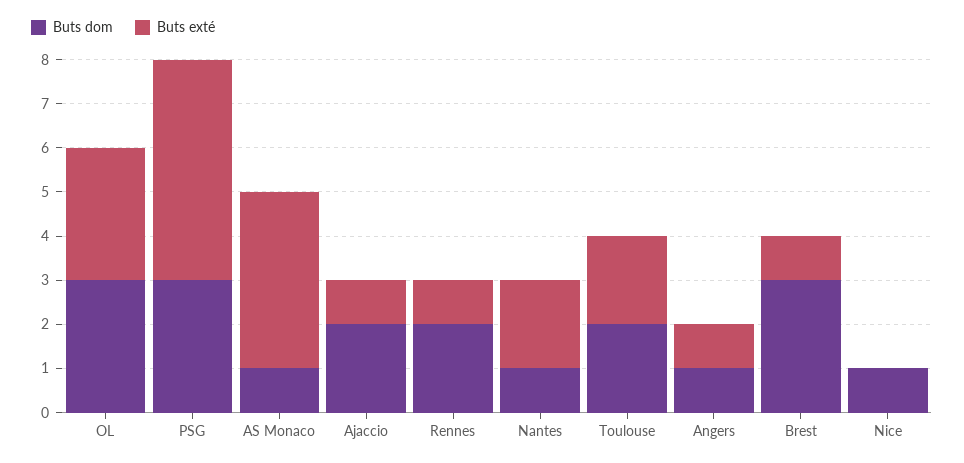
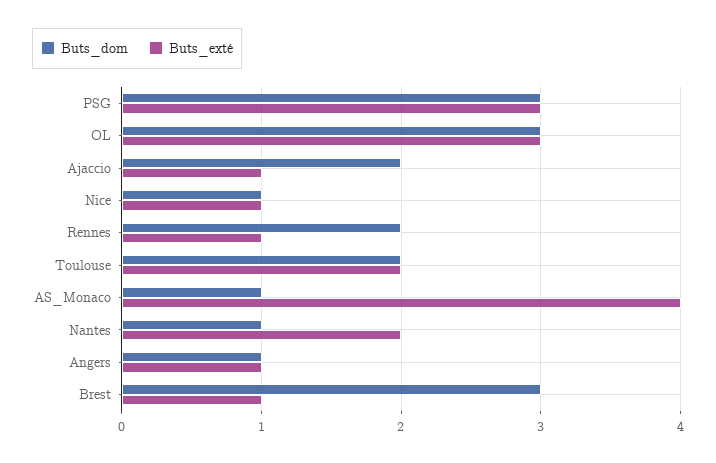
Buts exté, PSG: 5 -> 3
Buts exté, Nice: 0 -> 1

